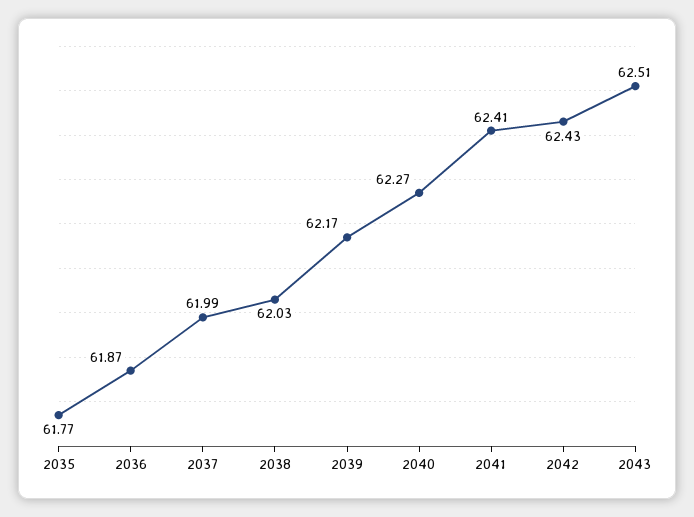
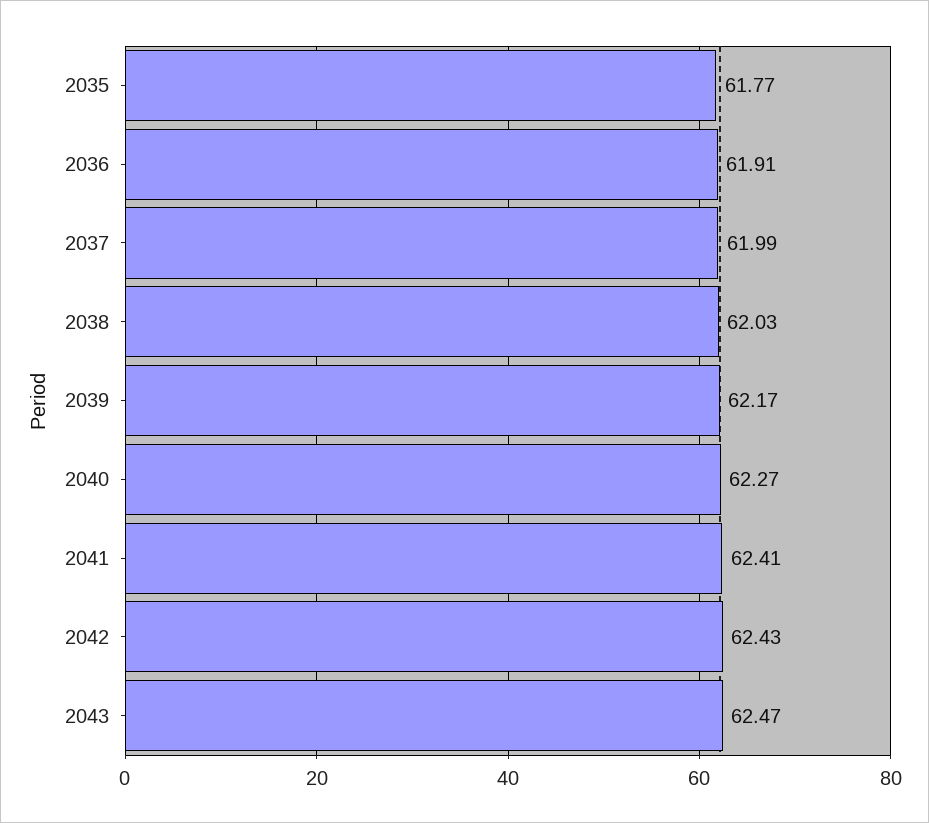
2036: 61.87 -> 61.91
2043: 62.51 -> 62.47

